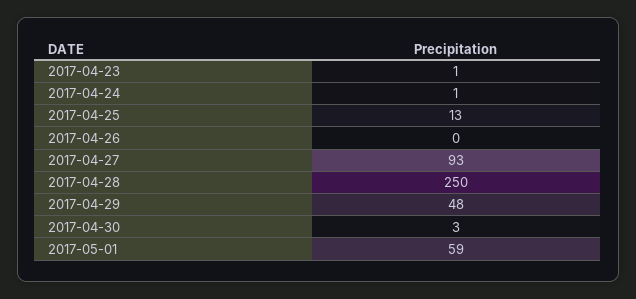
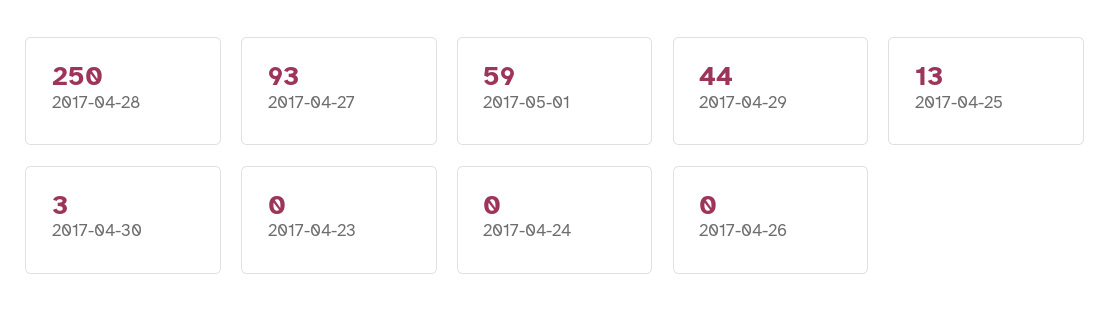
2017-04-23: 1 -> 0
2017-04-24: 1 -> 0
2017-04-29: 48 -> 44

